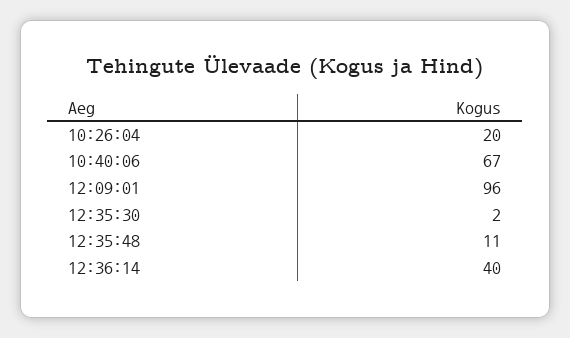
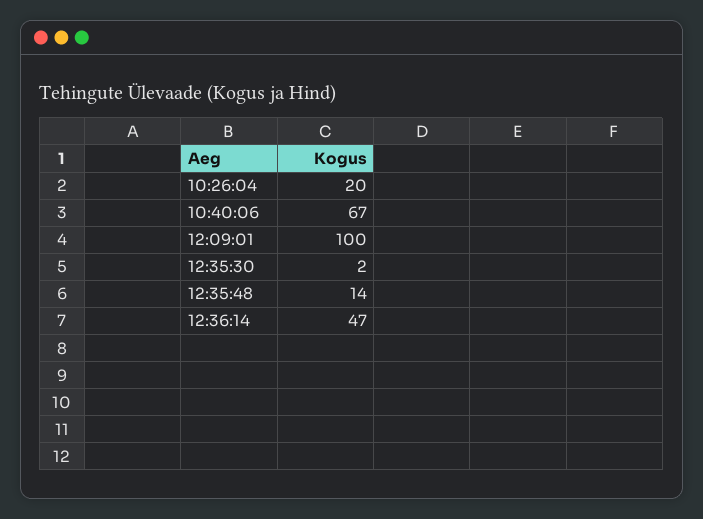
12:09:01: 96 -> 100
12:35:48: 11 -> 14
12:36:14: 40 -> 47

